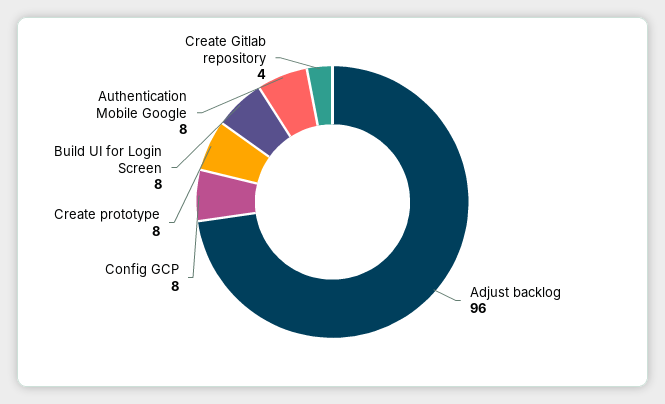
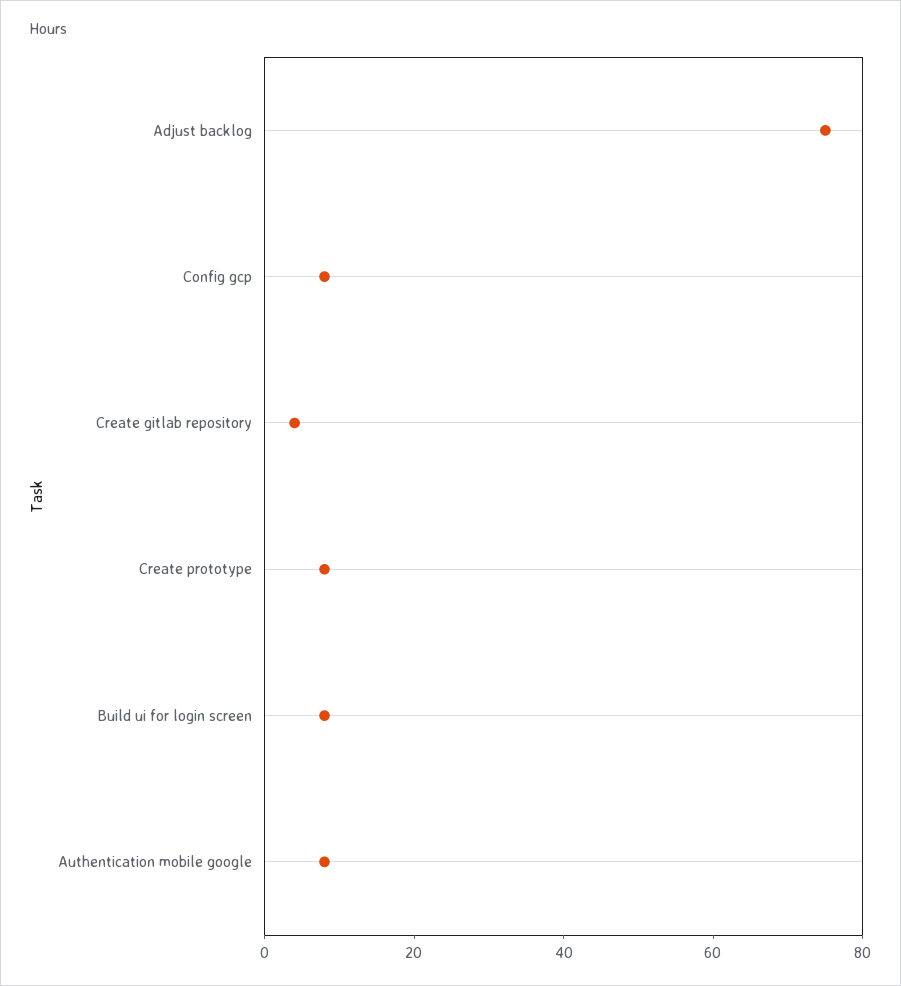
Adjust backlog: 96 -> 75

